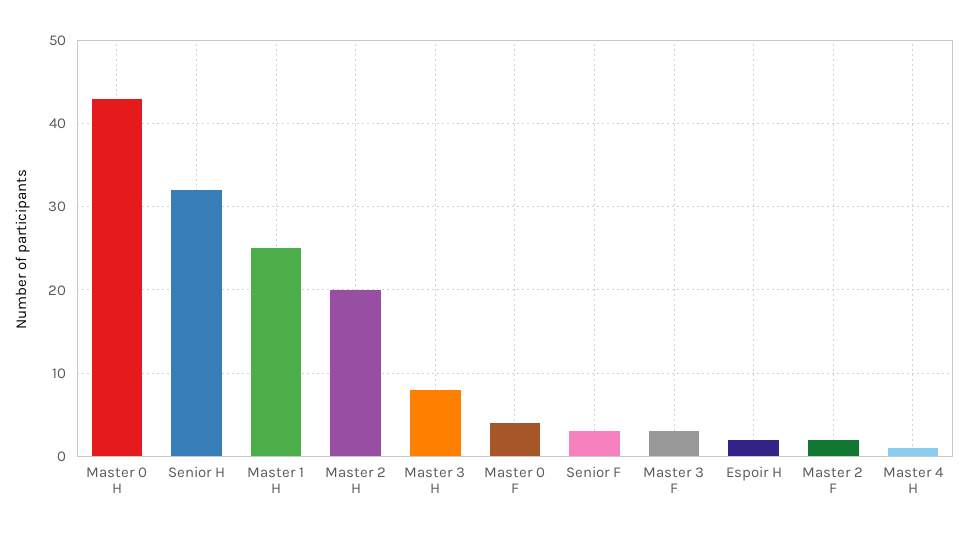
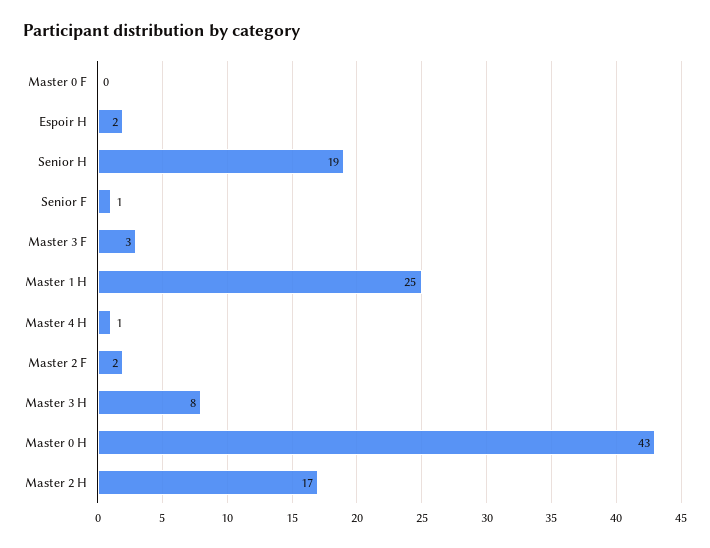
Senior H: 32 -> 19
Master 2 H: 20 -> 17
Master 0 F: 4 -> 0
Senior F: 3 -> 1

